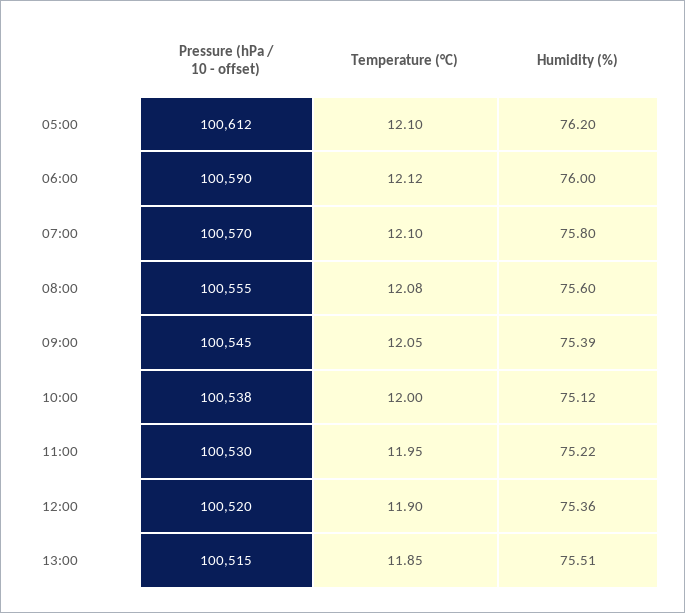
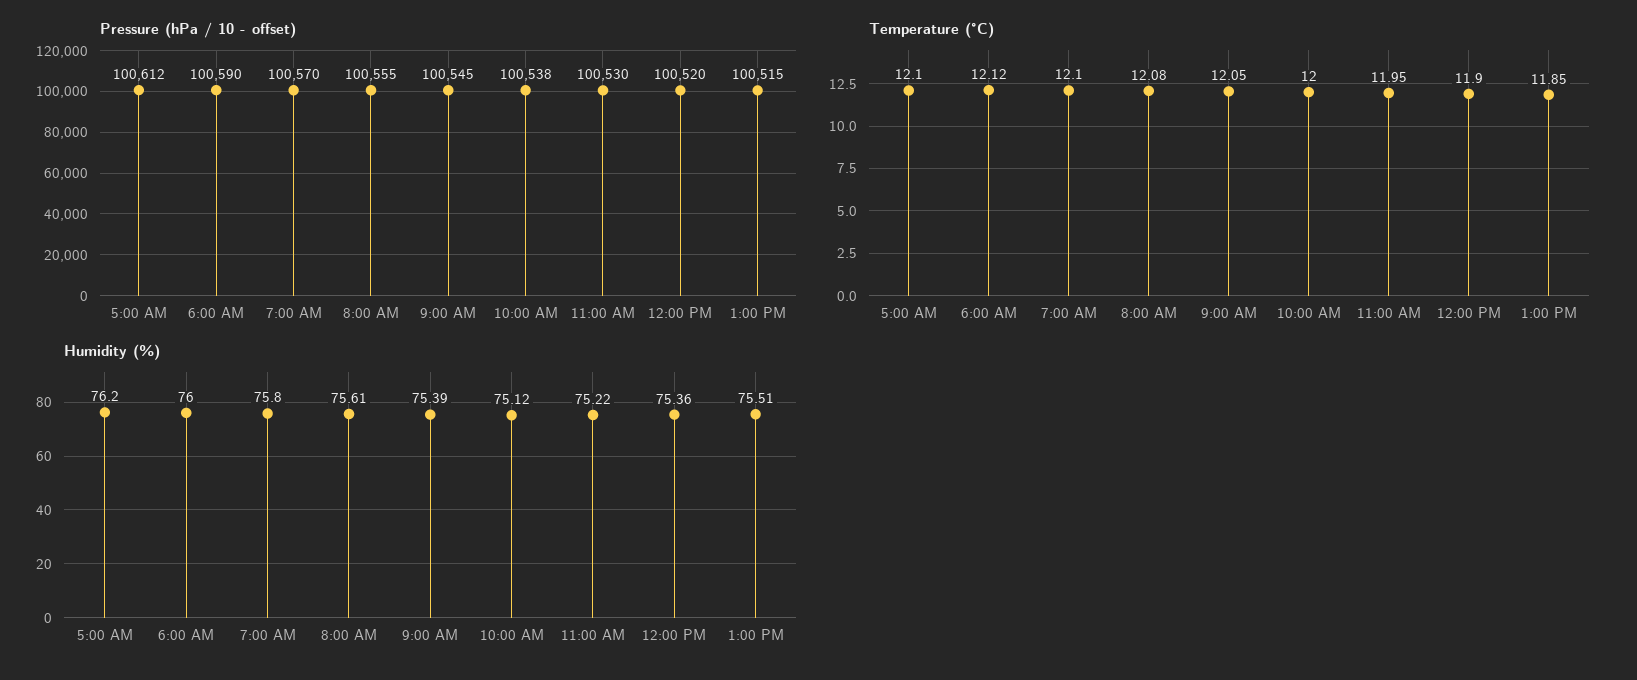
Humidity (%), 08:00: 75.6 -> 75.61

